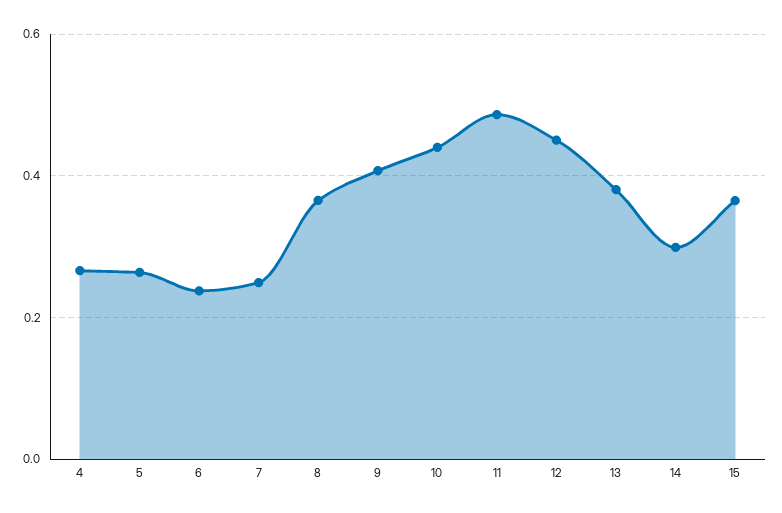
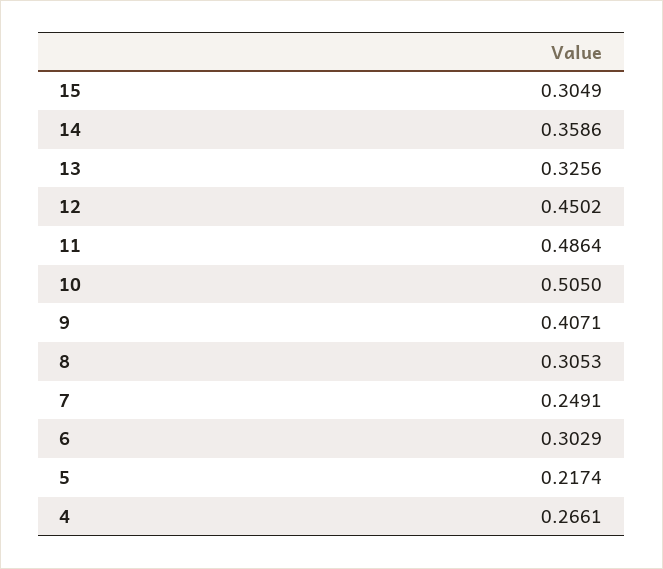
5: 0.26 -> 0.2174
6: 0.24 -> 0.3029
8: 0.36 -> 0.3053
10: 0.44 -> 0.505
13: 0.38 -> 0.3256
14: 0.3 -> 0.3586
15: 0.36 -> 0.3049

